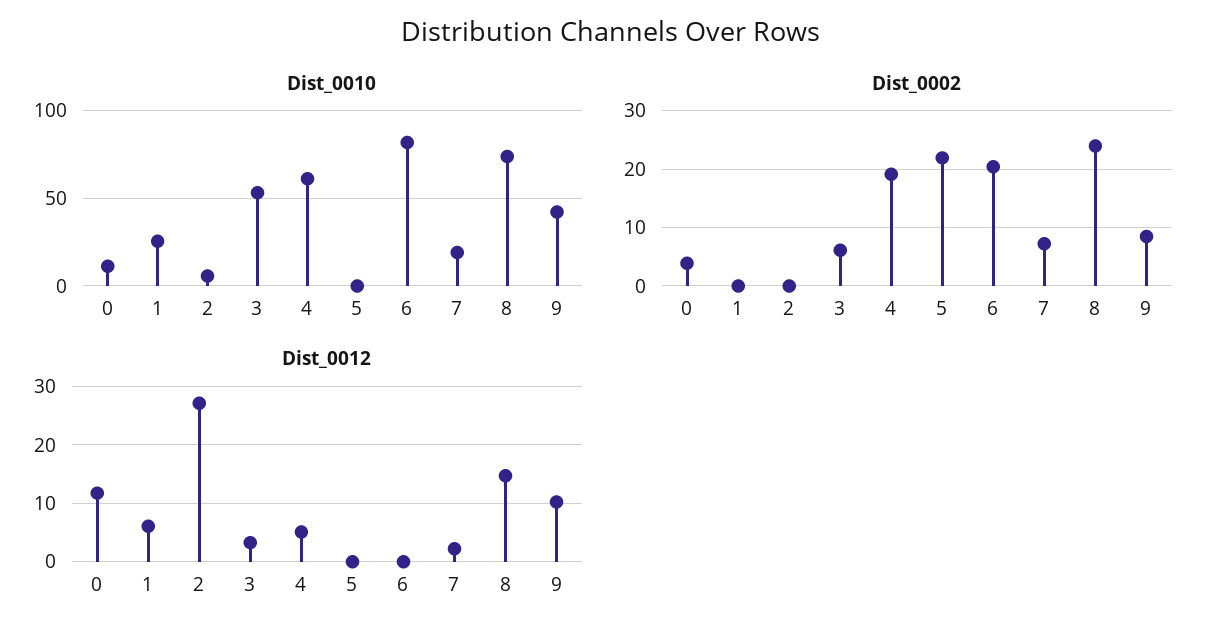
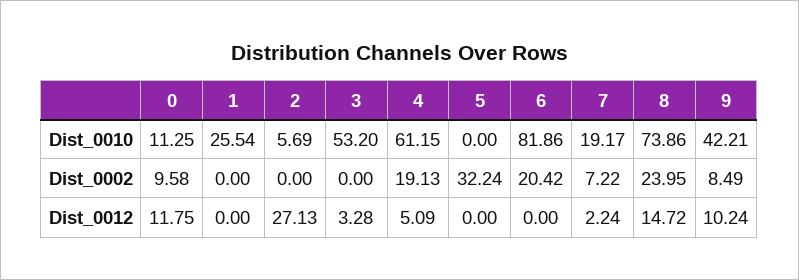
Dist_0002, 0: 4 -> 9.58
Dist_0002, 3: 6 -> 0
Dist_0002, 5: 22 -> 32.24
Dist_0012, 1: 6 -> 0

